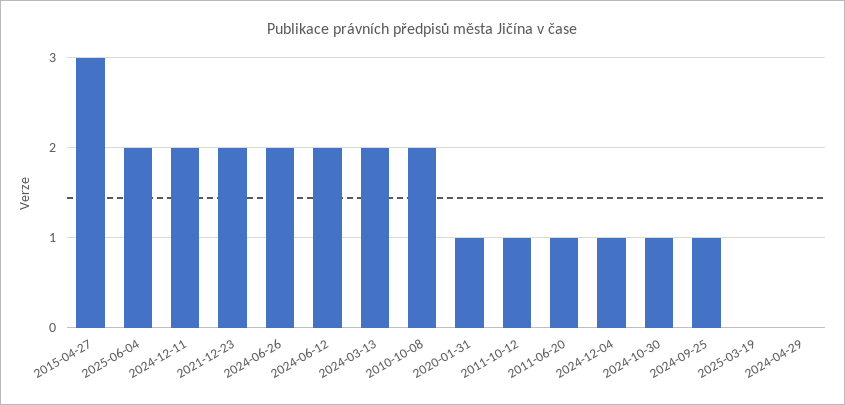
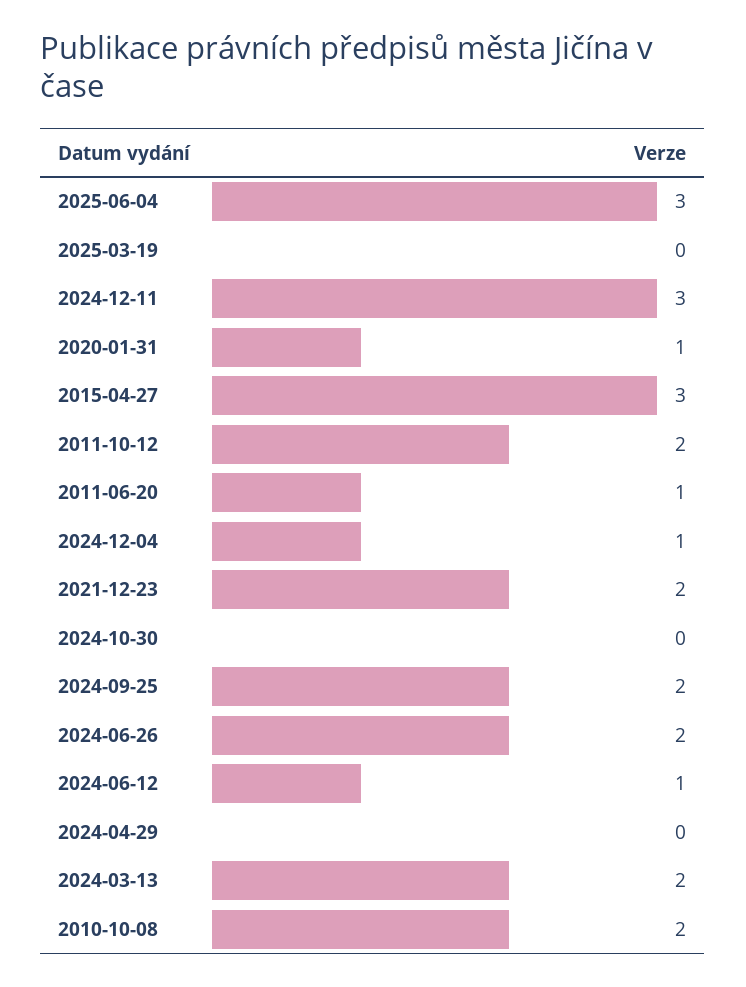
2025-06-04: 2 -> 3
2024-12-11: 2 -> 3
2024-06-12: 2 -> 1
2011-10-12: 1 -> 2
2024-10-30: 1 -> 0
2024-09-25: 1 -> 2

